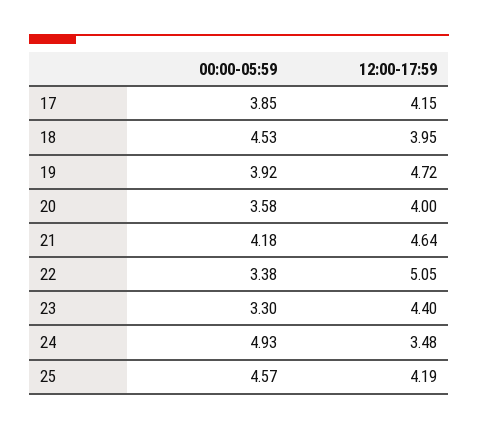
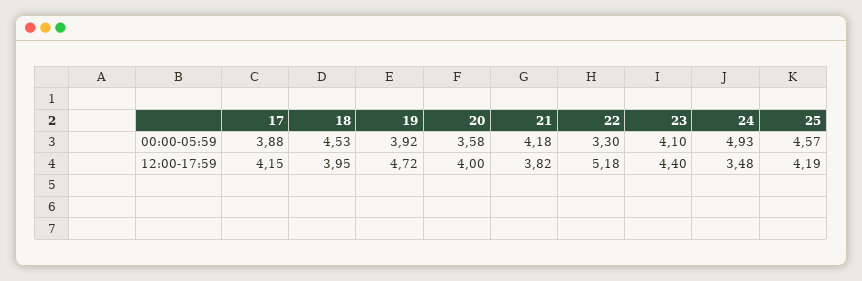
00:00-05:59, 17: 3.85 -> 3.88
12:00-17:59, 21: 4.64 -> 3.82
00:00-05:59, 22: 3.38 -> 3.3
12:00-17:59, 22: 5.05 -> 5.18
00:00-05:59, 23: 3.3 -> 4.1

